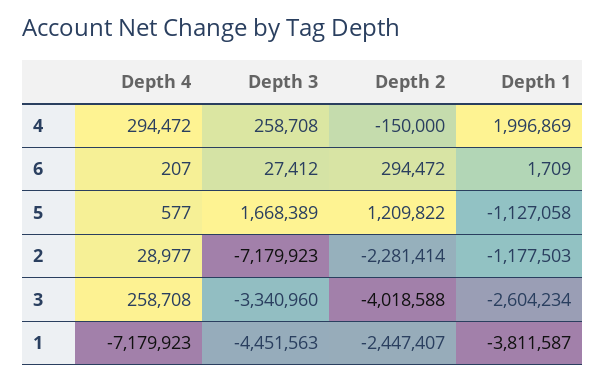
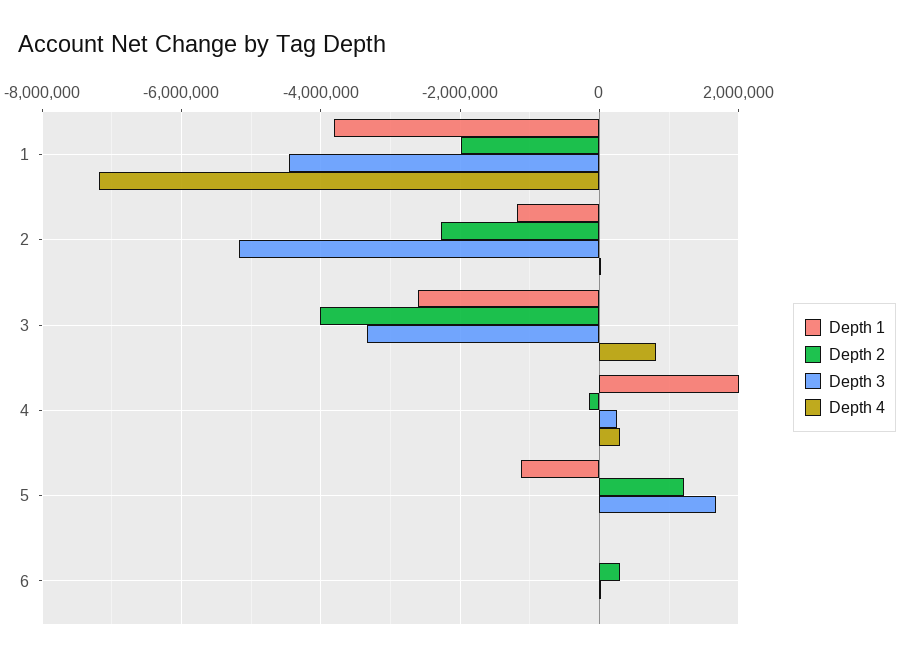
Depth 3, 2: -7179923 -> -5200000
Depth 4, 3: 258708 -> 800000
Depth 2, 1: -2447407 -> -2000000

